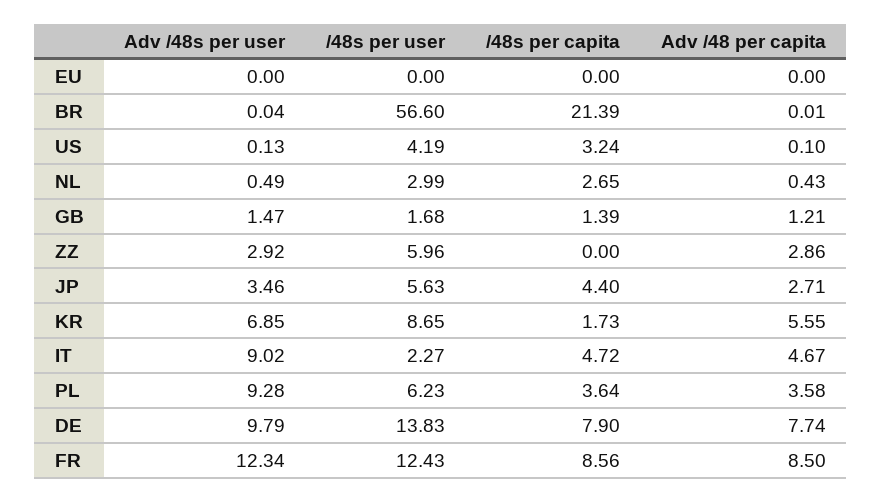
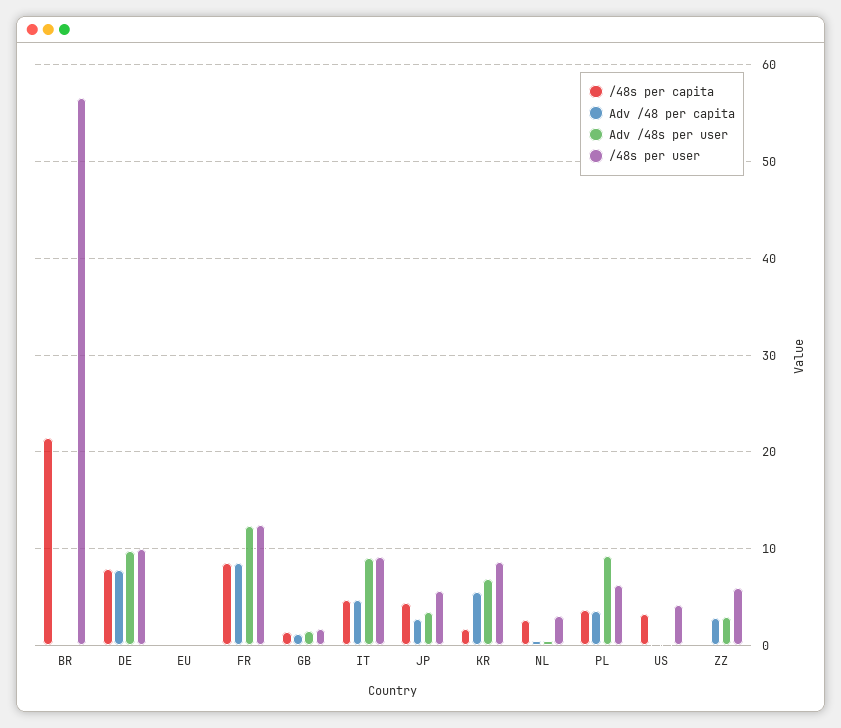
/48s per user, IT: 2.27 -> 9
/48s per user, DE: 13.83 -> 10

